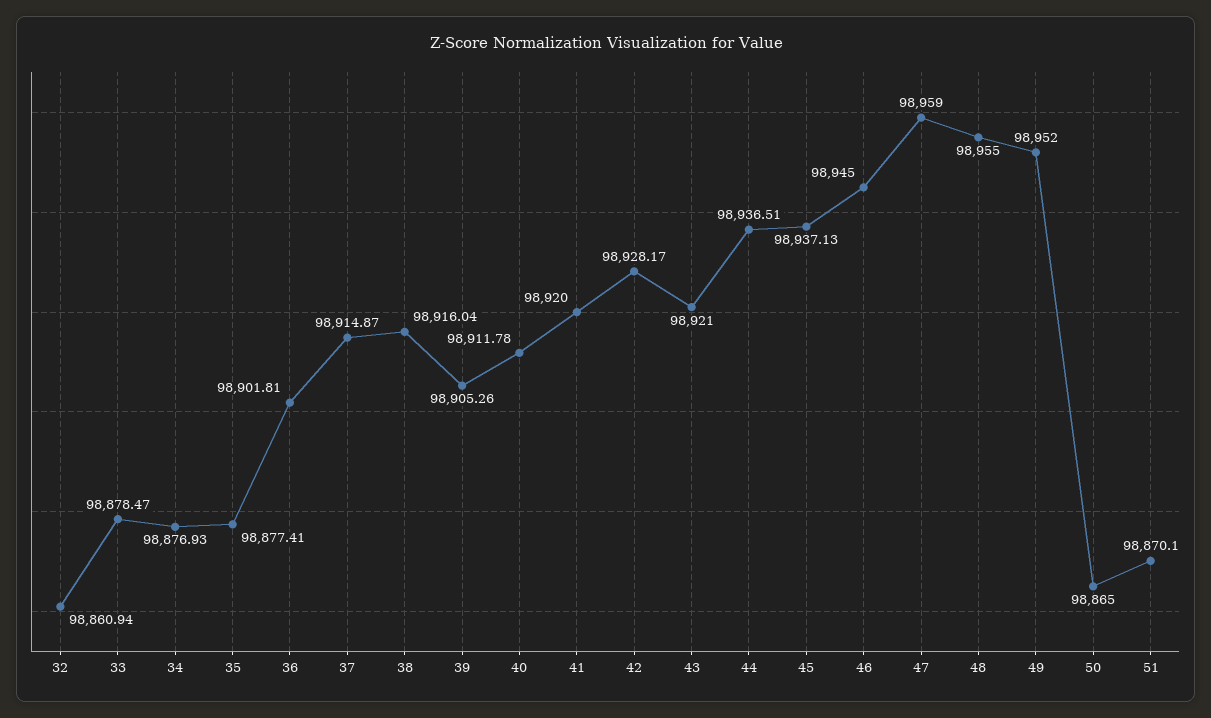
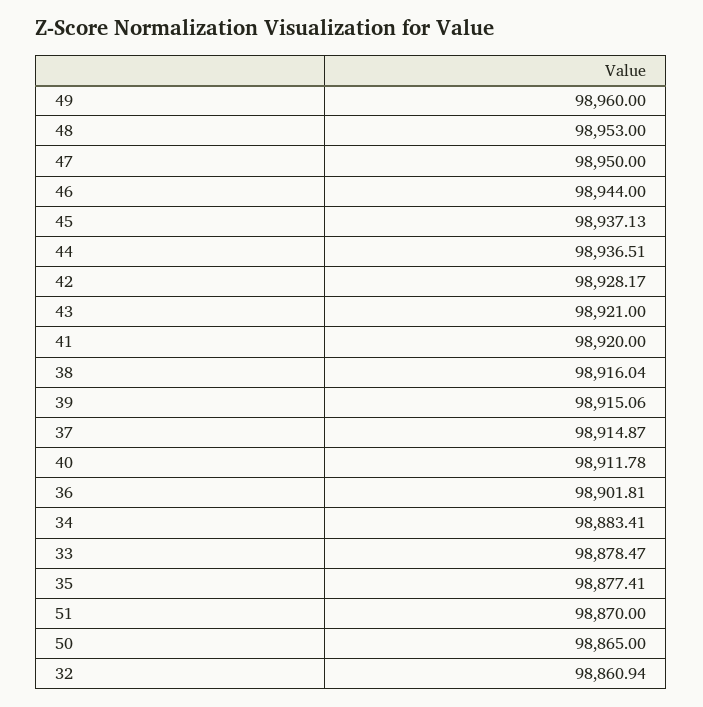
34: 98876.93 -> 98883.41
39: 98905.26 -> 98915.06
46: 98945 -> 98944
47: 98959 -> 98950
48: 98955 -> 98953
49: 98952 -> 98960
51: 98870.1 -> 98870

